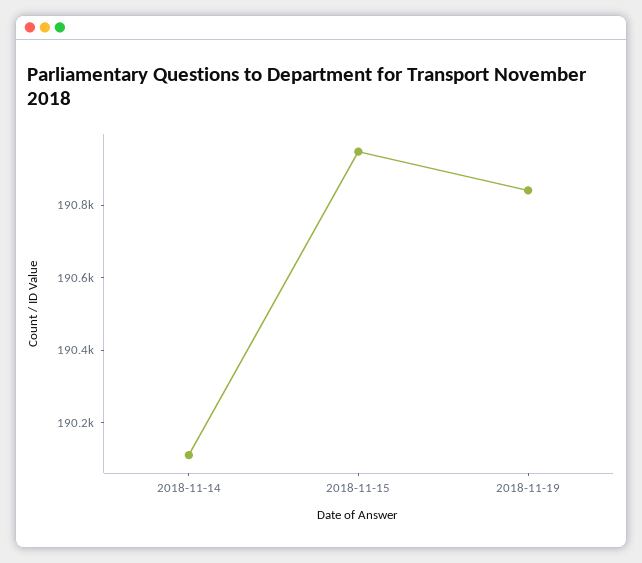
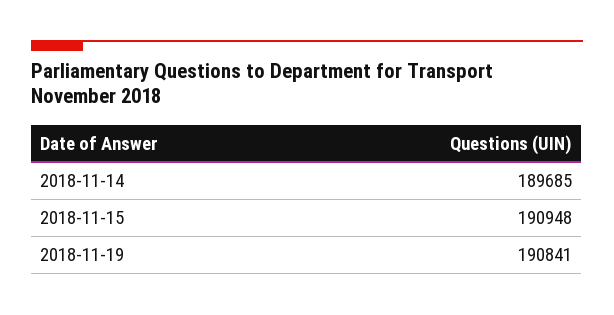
2018-11-14: 190100 -> 189685

